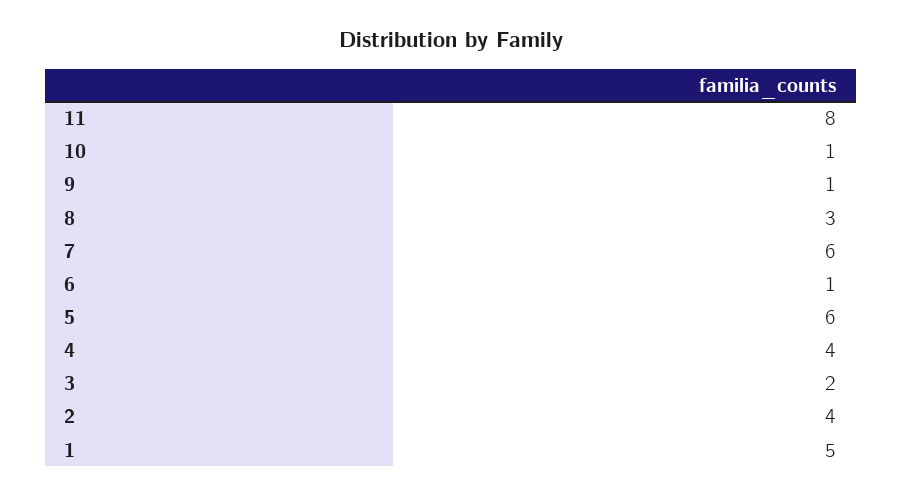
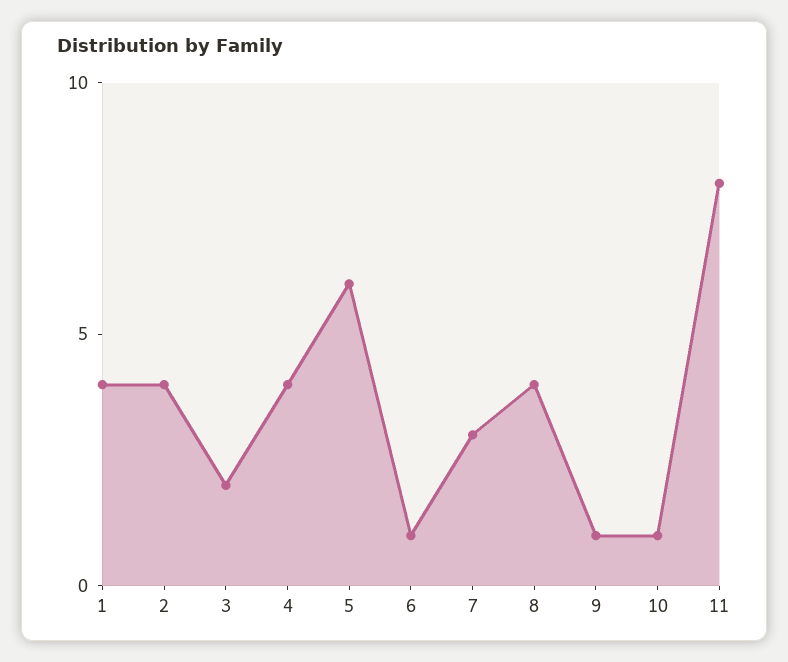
8: 3 -> 4
7: 6 -> 3
1: 5 -> 4

